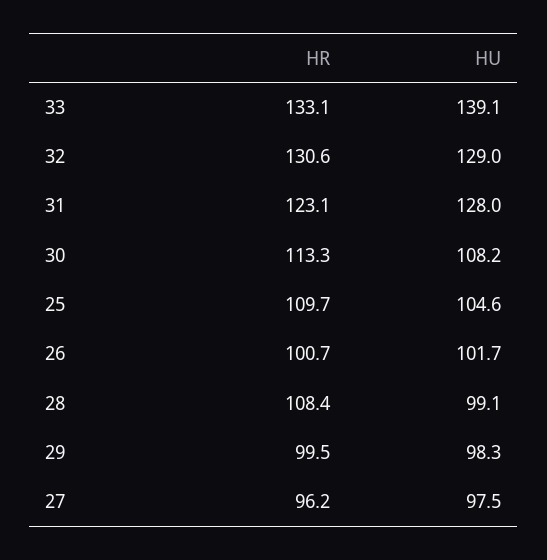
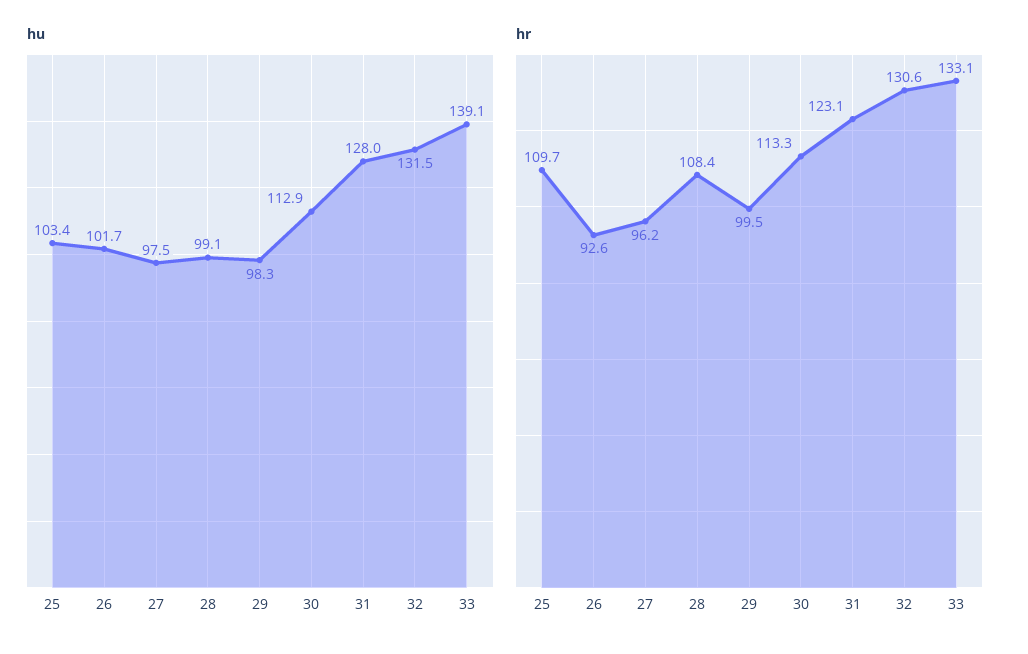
HU, 32: 129 -> 131.5
HU, 30: 108.2 -> 112.9
HU, 25: 104.6 -> 103.4
HR, 26: 100.7 -> 92.6

